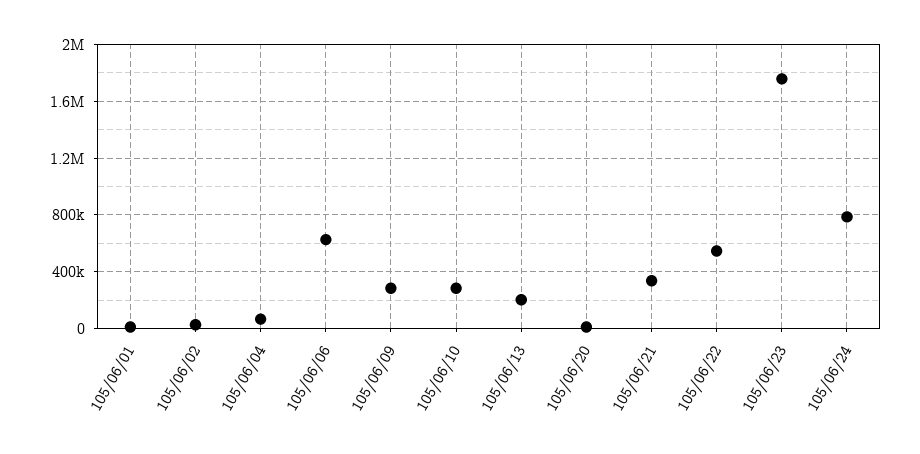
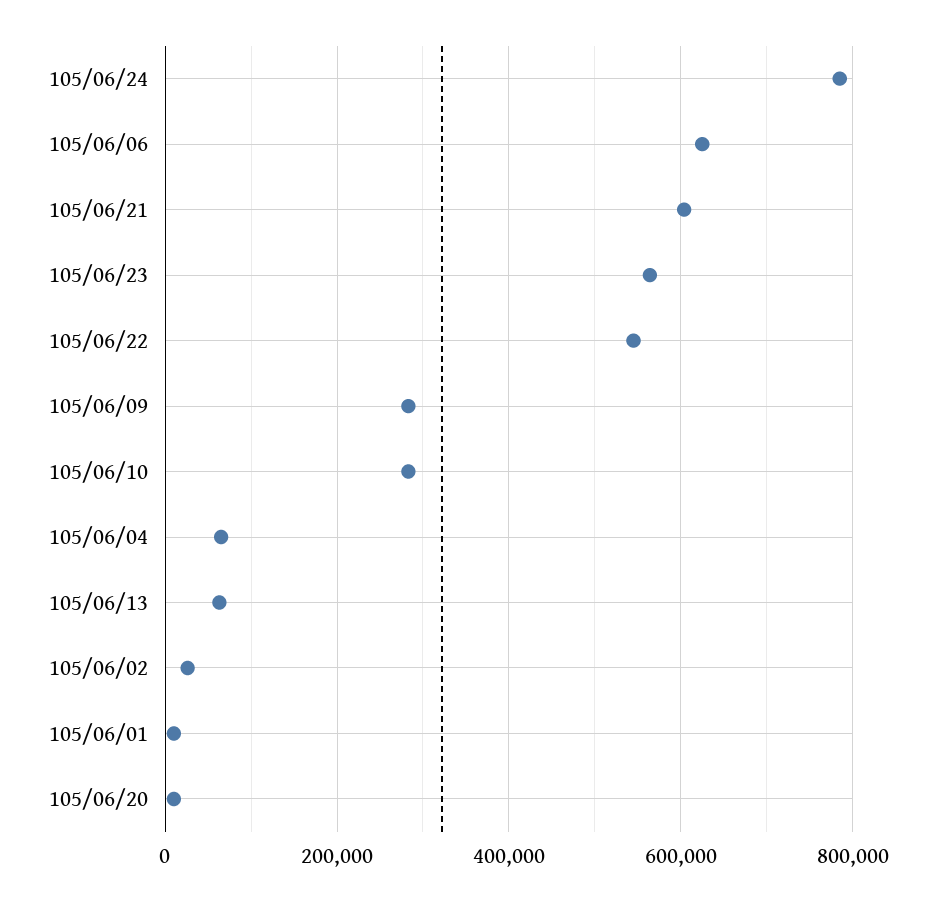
105/06/13: 200000 -> 60000
105/06/21: 350000 -> 600000
105/06/23: 1750000 -> 560000

